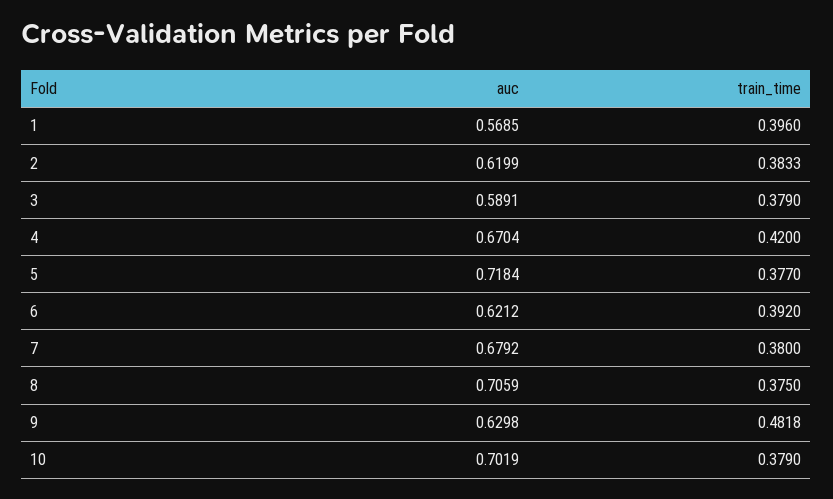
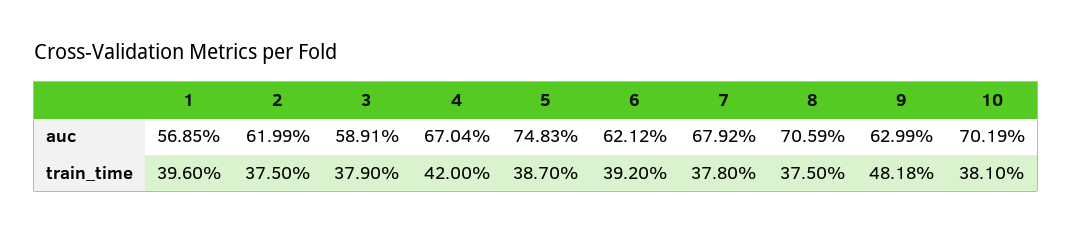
train_time, 2: 0.3833 -> 0.375
auc, 5: 0.7184 -> 0.7483
train_time, 5: 0.377 -> 0.387
train_time, 7: 0.38 -> 0.378
auc, 9: 0.6298 -> 0.6299
train_time, 10: 0.379 -> 0.381

